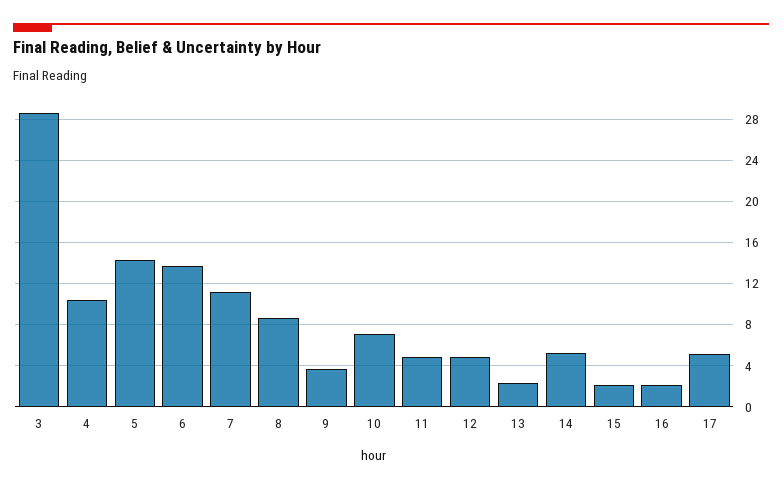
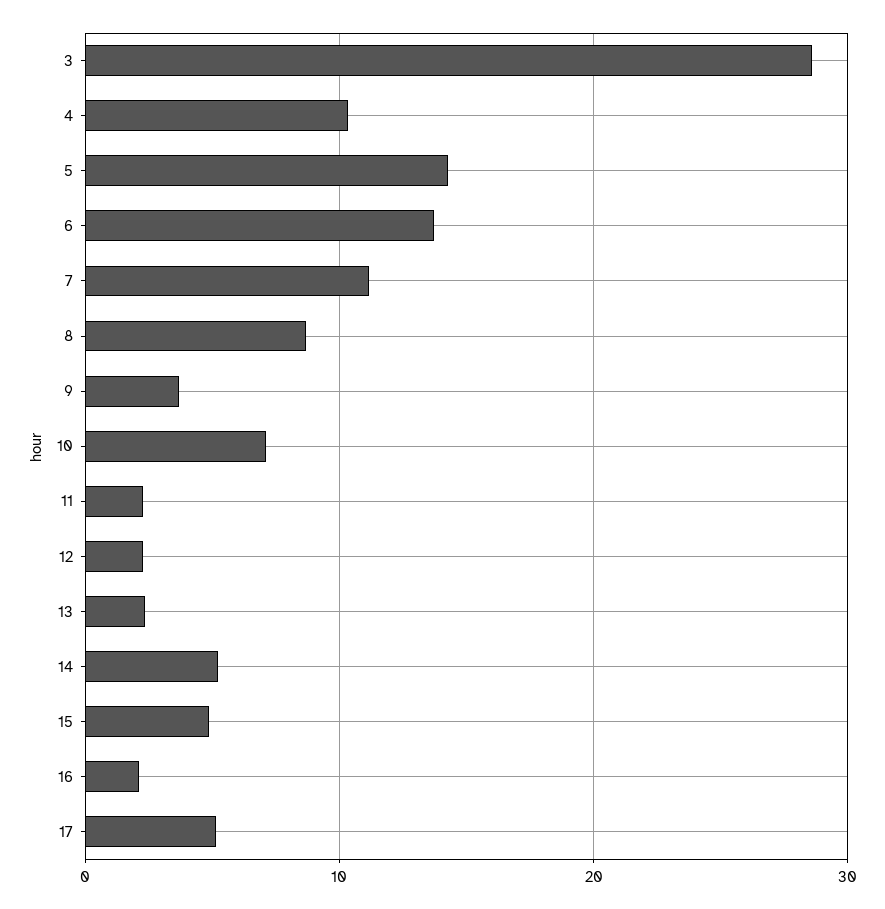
11: 5 -> 2
12: 5 -> 2
15: 2 -> 5

